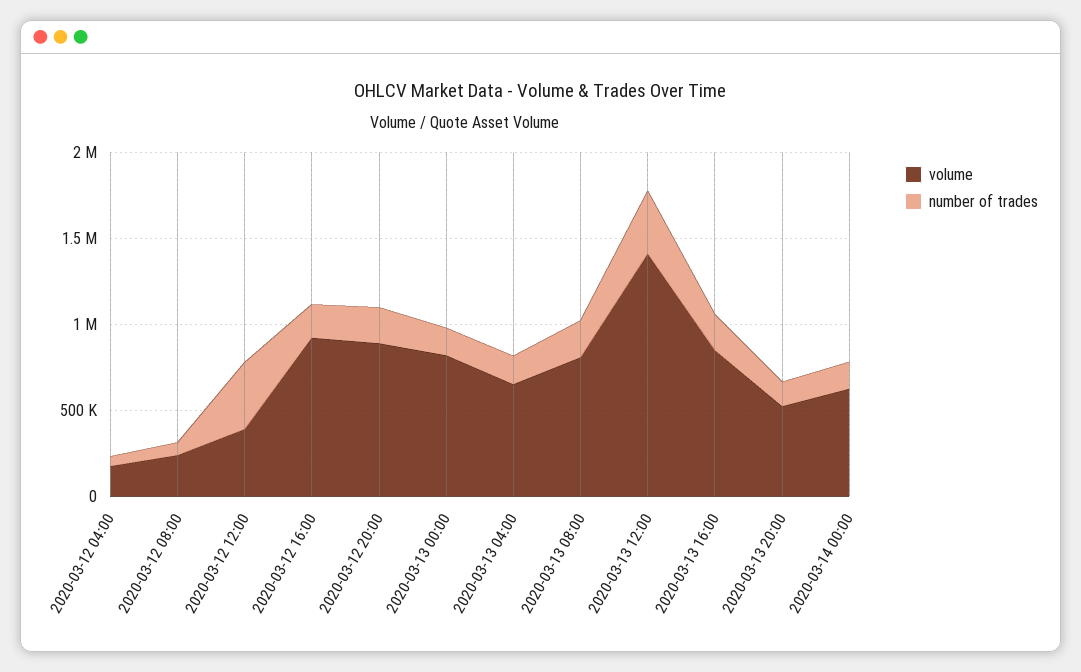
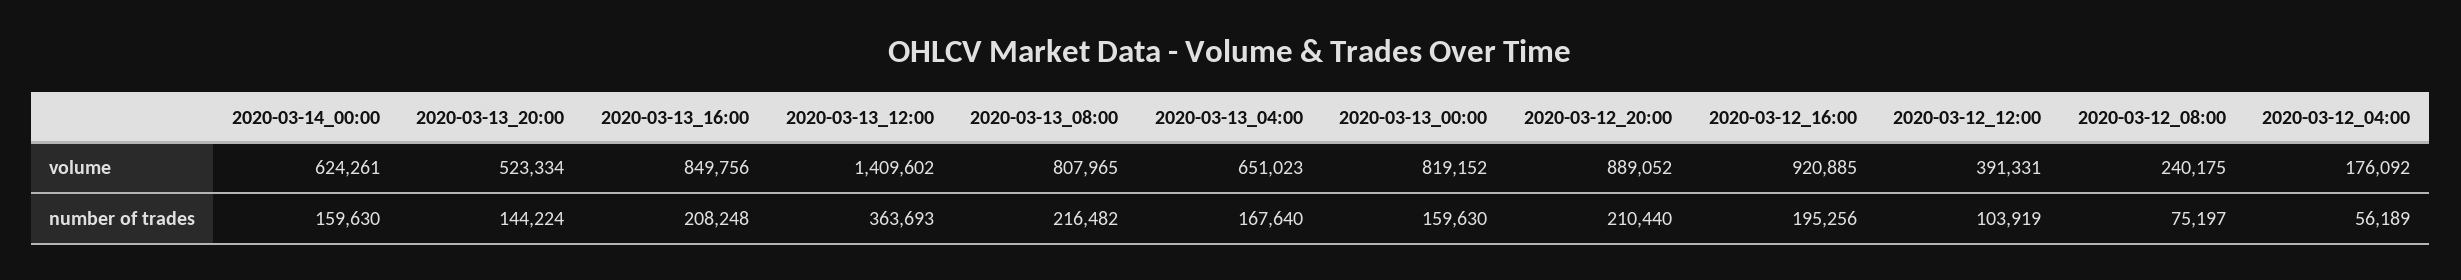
number of trades, 2020-03-12 12:00: 400000 -> 103919

